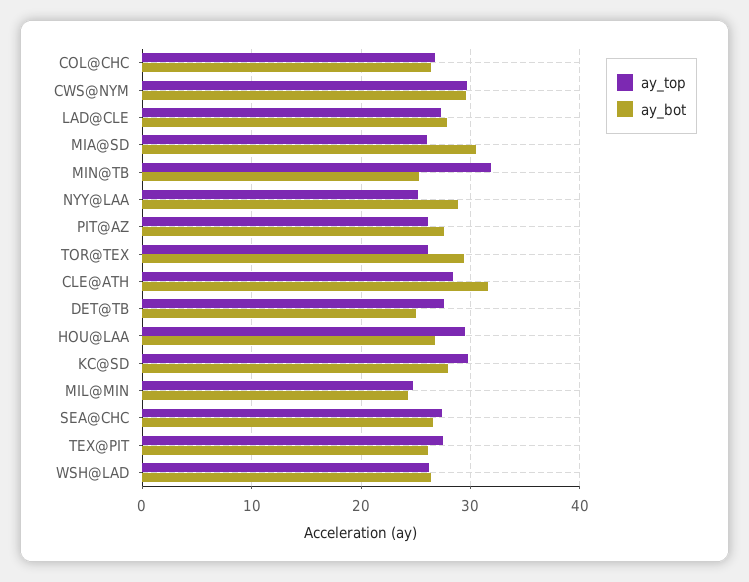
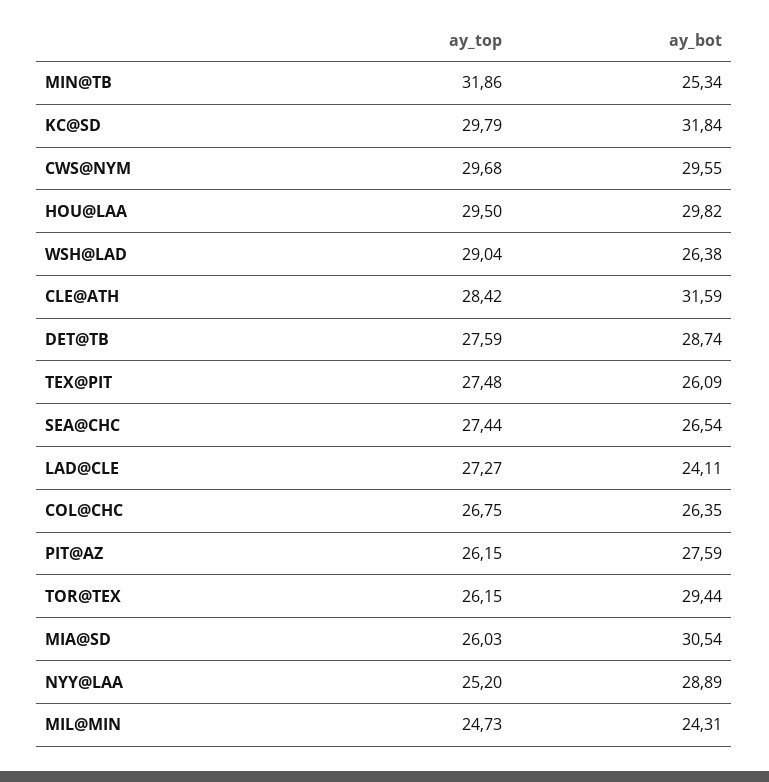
ay_bot, LAD@CLE: 28 -> 24.11
ay_bot, DET@TB: 25 -> 28.74
ay_bot, HOU@LAA: 27 -> 29.82
ay_bot, KC@SD: 28 -> 31.84
ay_top, WSH@LAD: 26 -> 29.04

